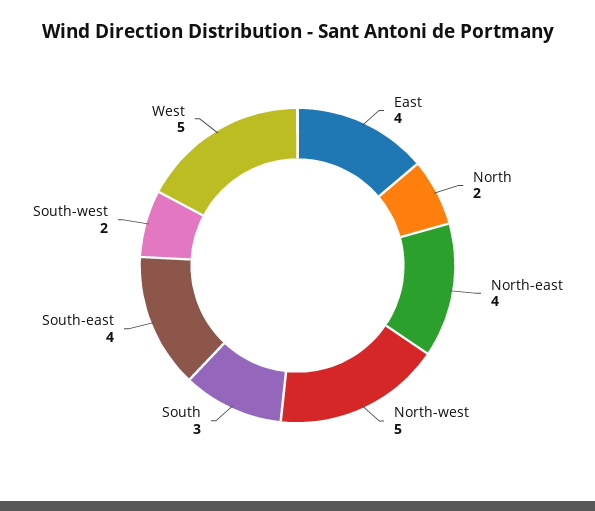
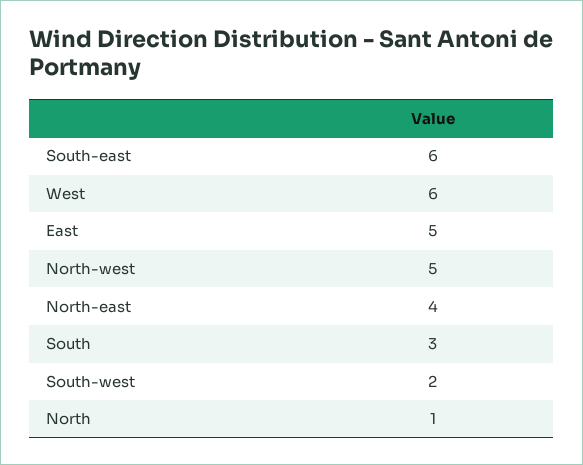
East: 4 -> 5
North: 2 -> 1
South-east: 4 -> 6
West: 5 -> 6

